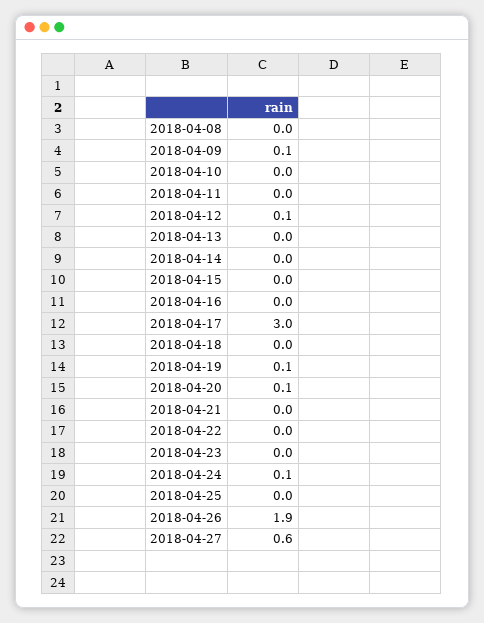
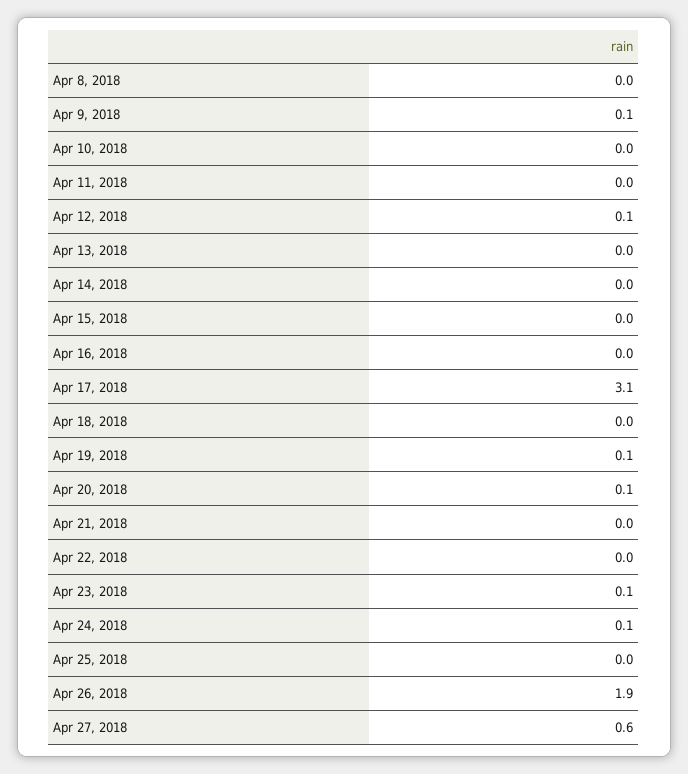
2018-04-17: 3 -> 3.1
2018-04-23: 0 -> 0.1

